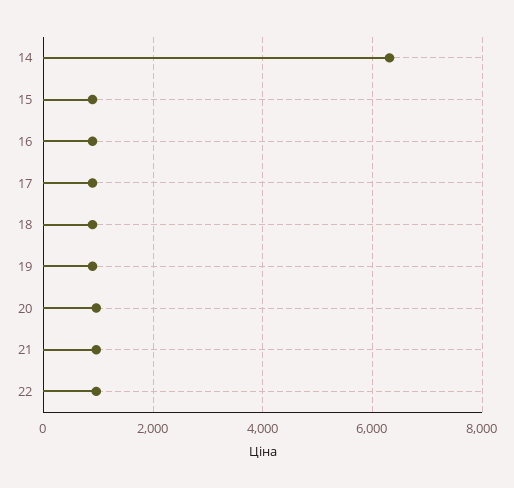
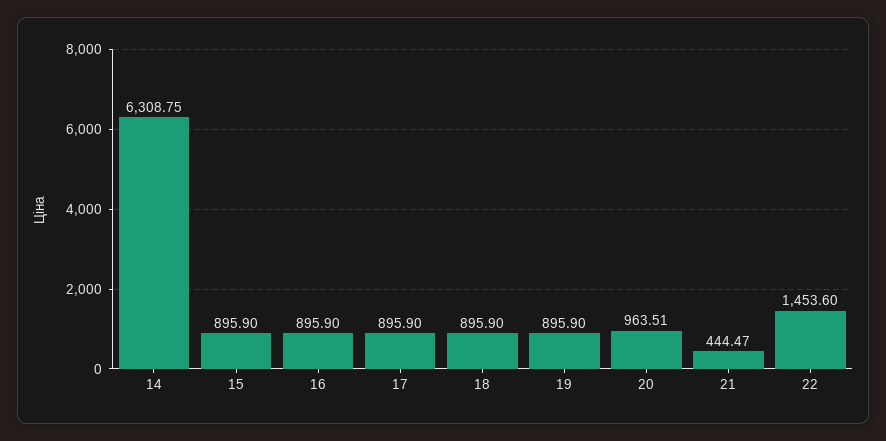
21: 1000 -> 444.47
22: 1000 -> 1453.6

